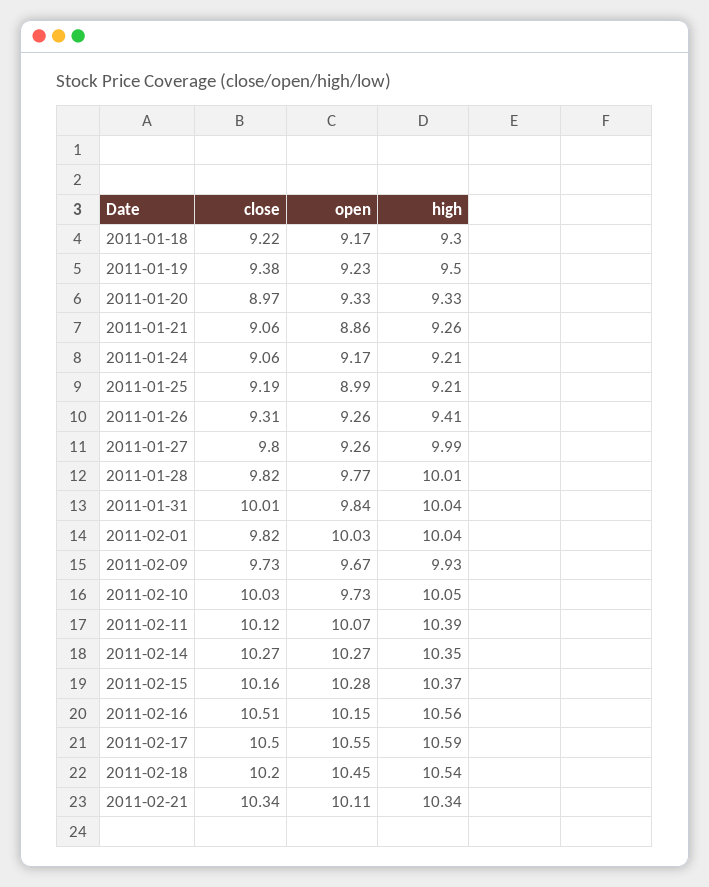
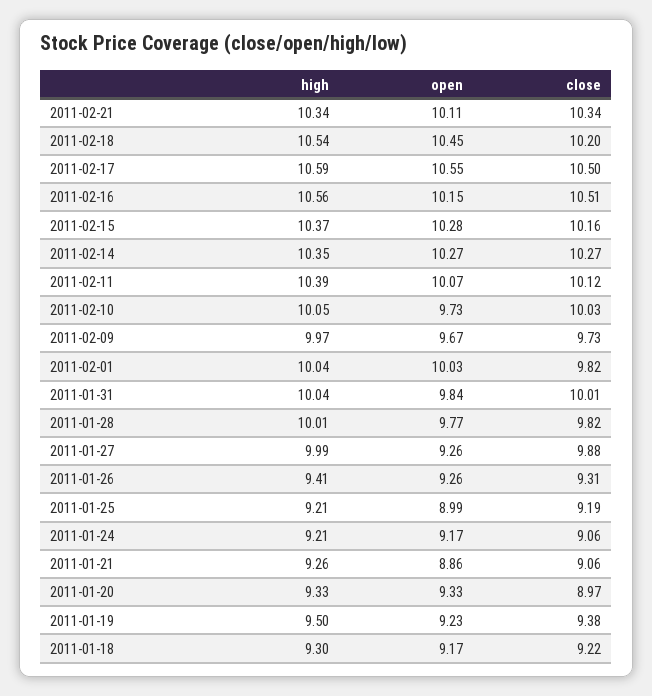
close, 2011-01-27: 9.8 -> 9.88
high, 2011-02-09: 9.93 -> 9.97

